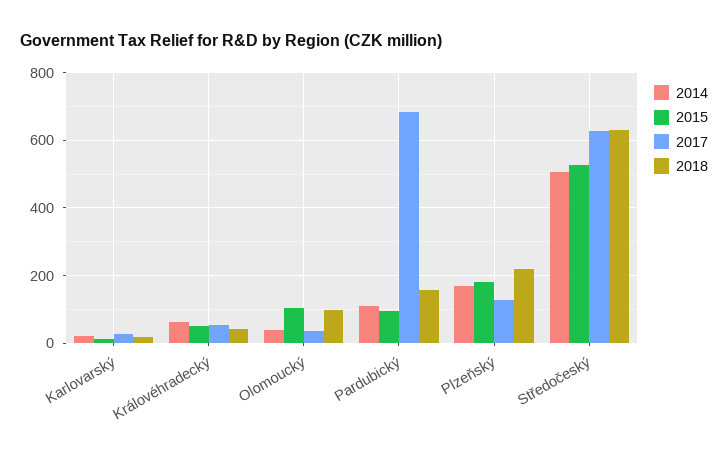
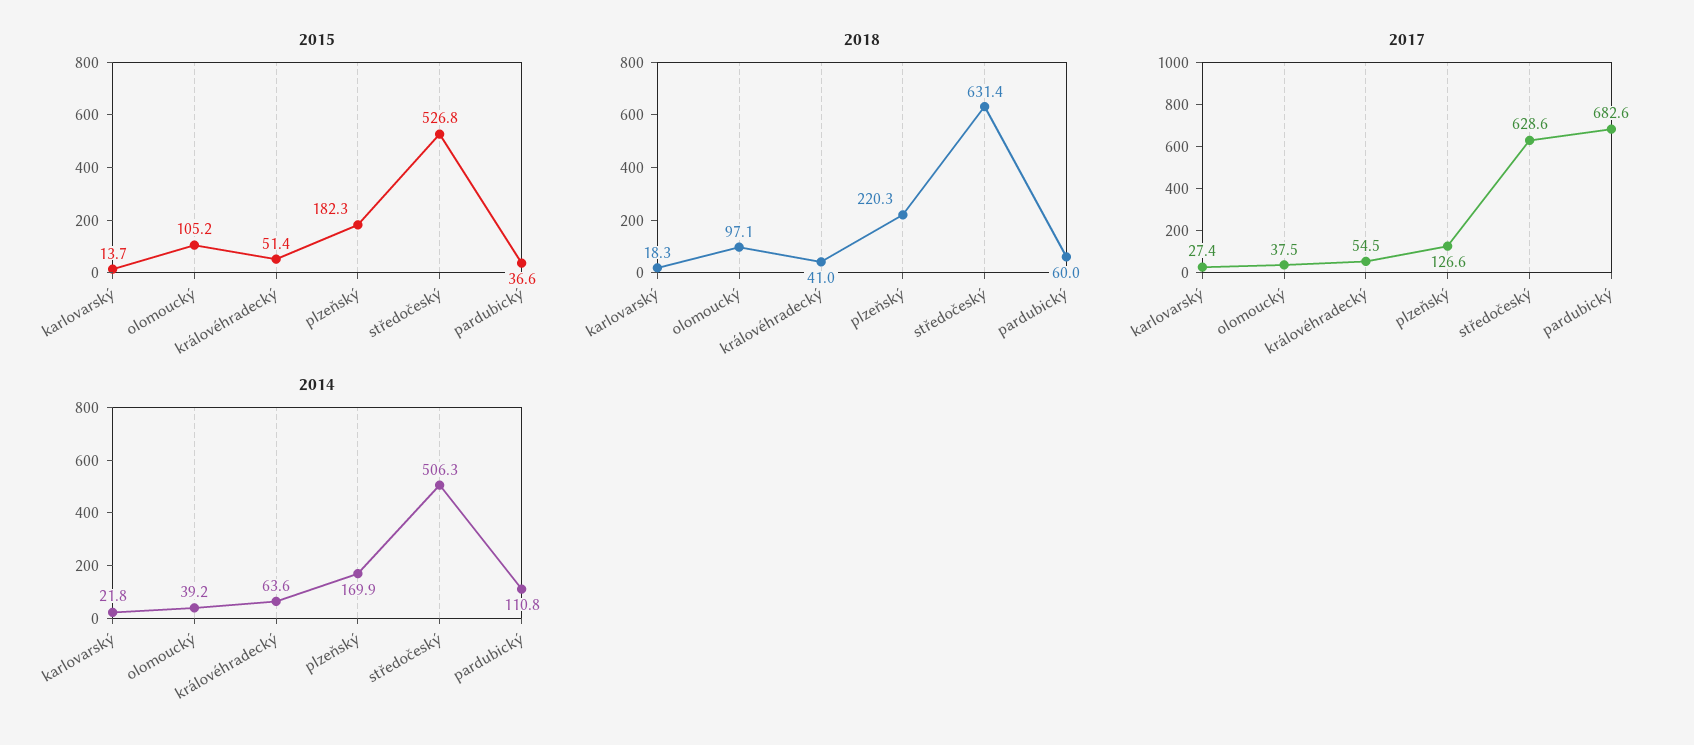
2015, Pardubický: 100 -> 36.6
2018, Pardubický: 160 -> 60

